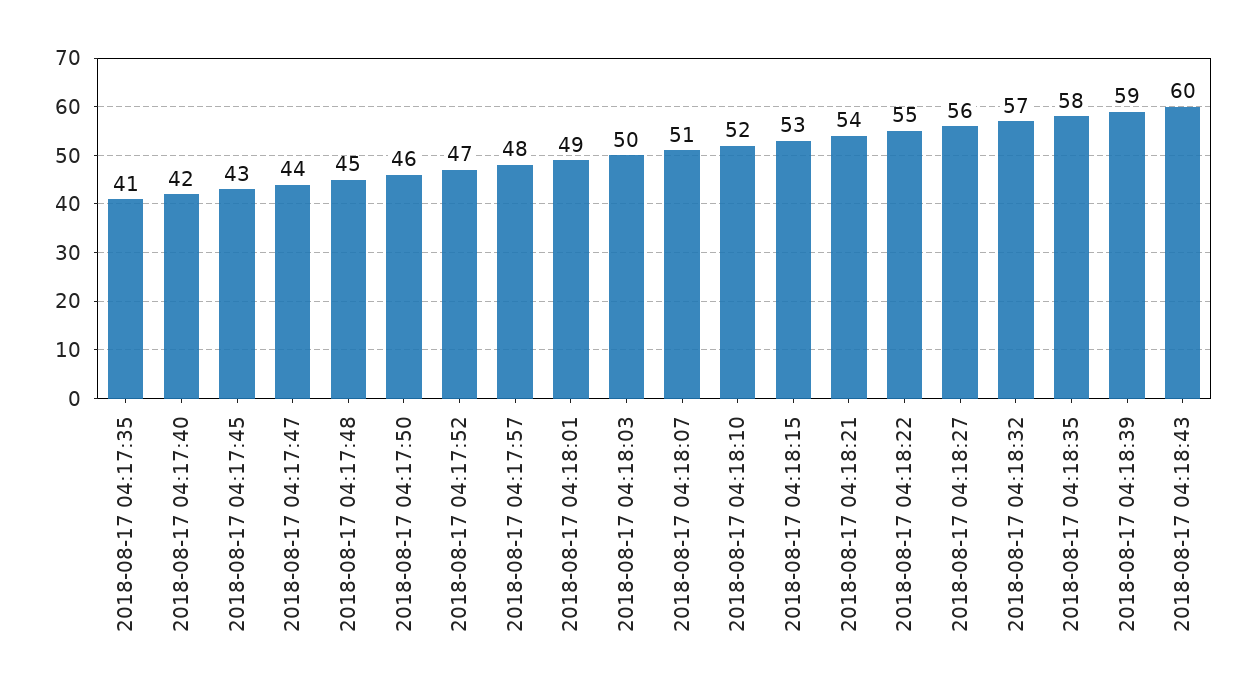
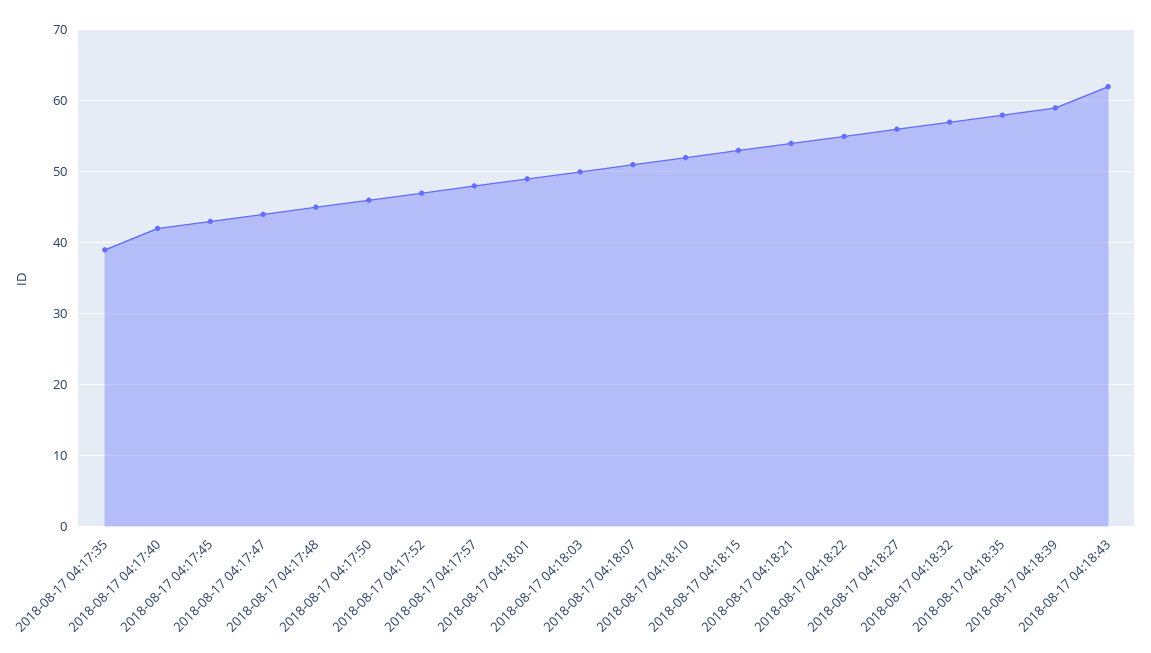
2018-08-17 04:17:35: 41 -> 39
2018-08-17 04:18:43: 60 -> 62

